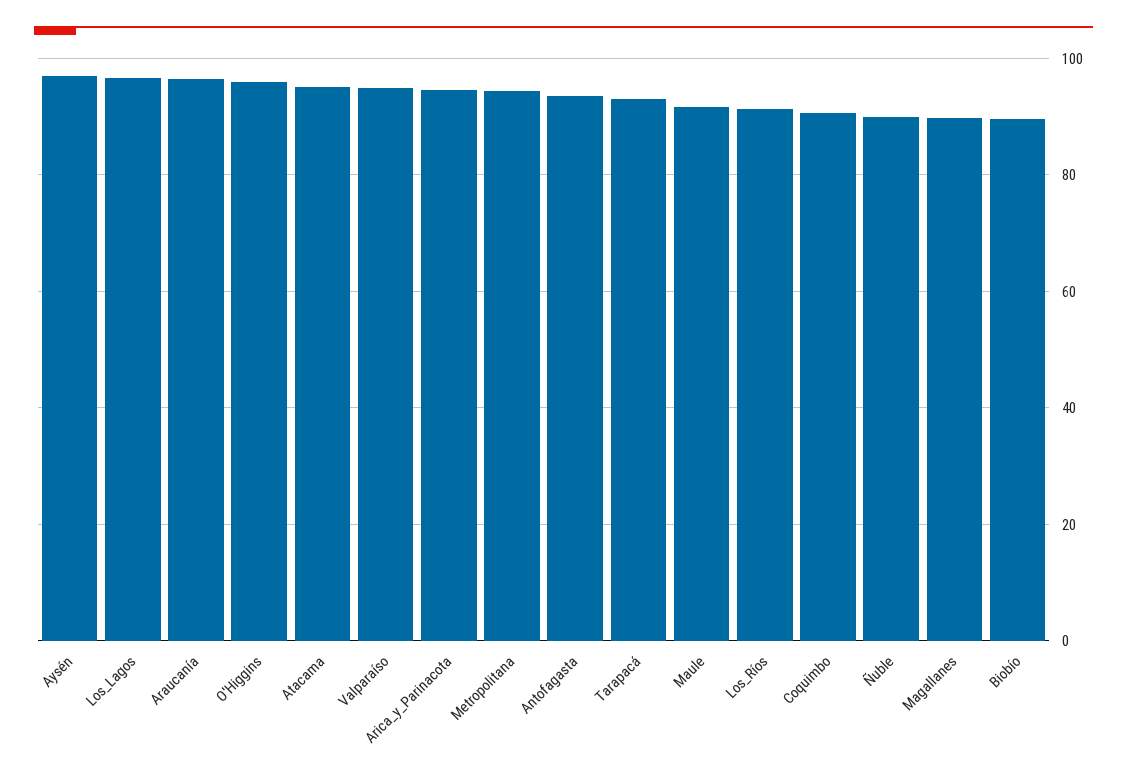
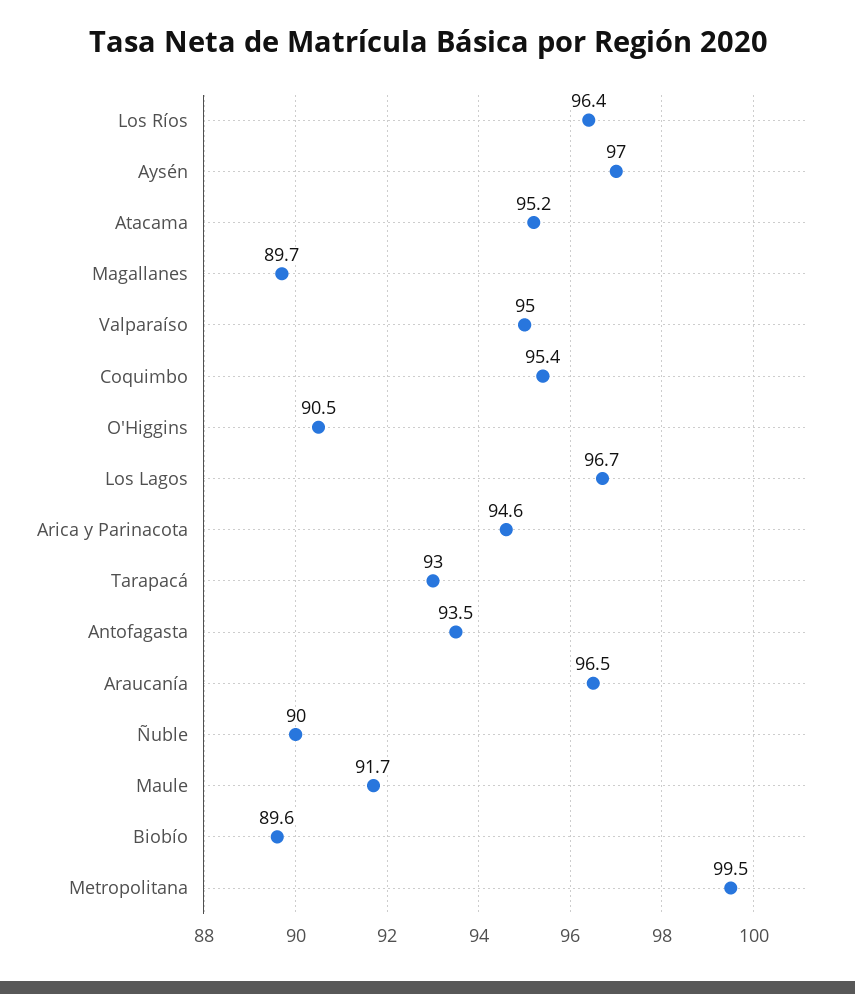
O'Higgins: 96 -> 90.5
Metropolitana: 94 -> 99.5
Los_Ríos: 92 -> 96.4
Coquimbo: 90 -> 95.4

